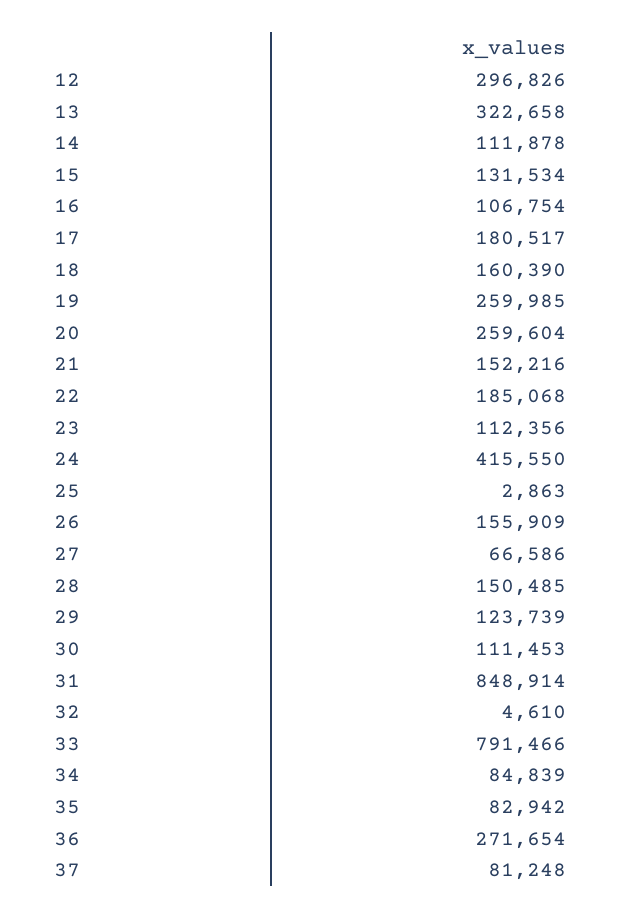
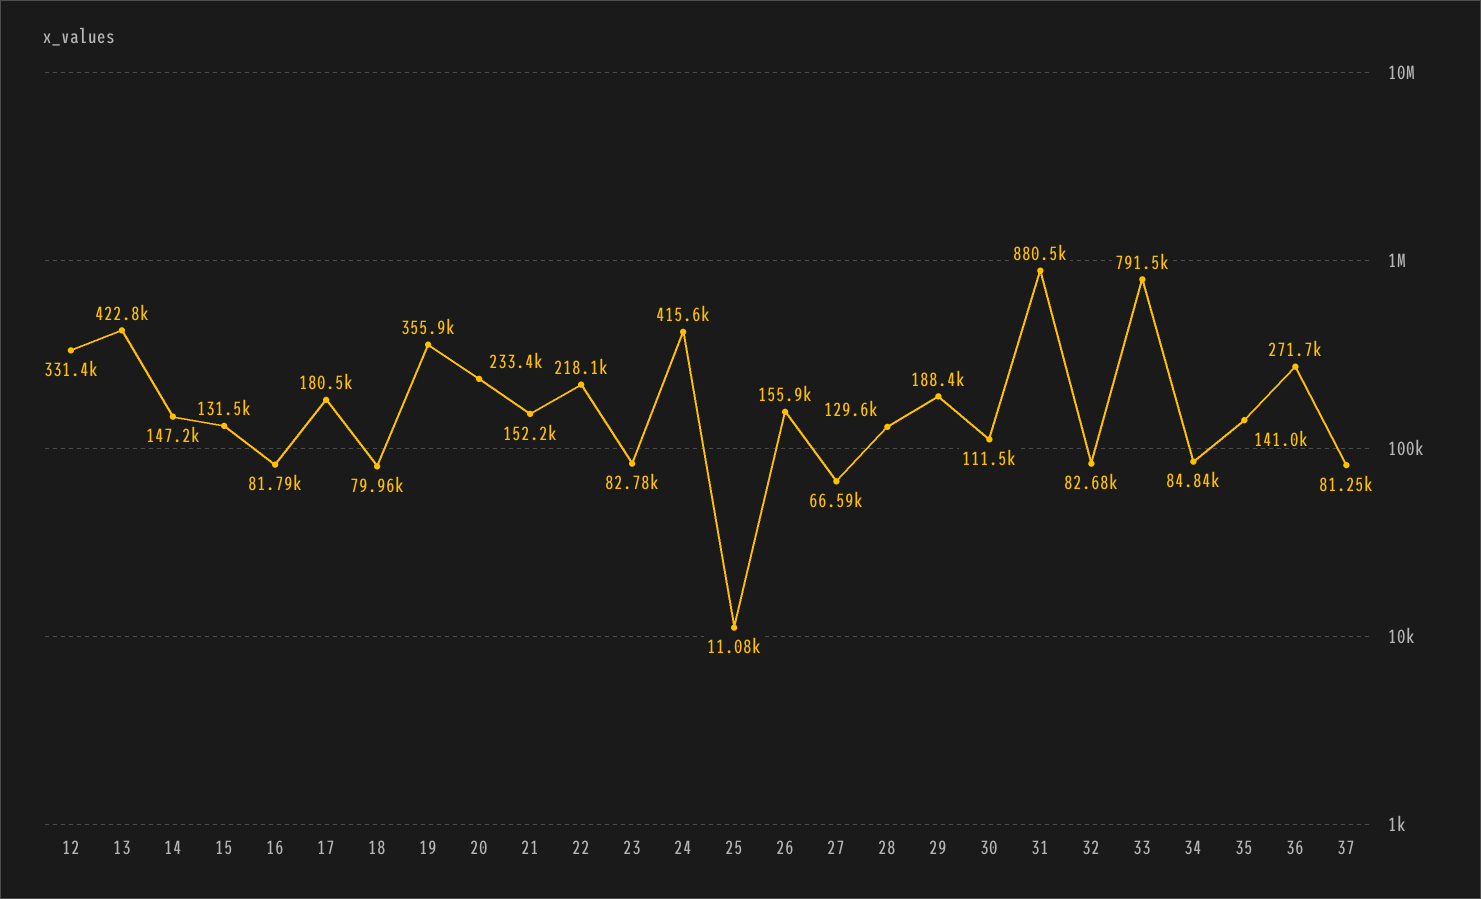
12: 296826 -> 331400
13: 322658 -> 422800
14: 111878 -> 147200
16: 106754 -> 81790
18: 160390 -> 79960
19: 259985 -> 355900
20: 259604 -> 233400
22: 185068 -> 218100
23: 112356 -> 82780
25: 2863 -> 11080
28: 150485 -> 129600
29: 123739 -> 188400
31: 848914 -> 880500
32: 4610 -> 82680
35: 82942 -> 141000

